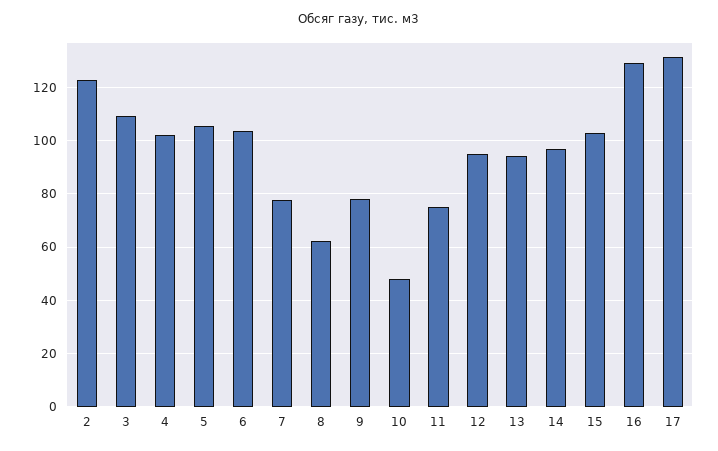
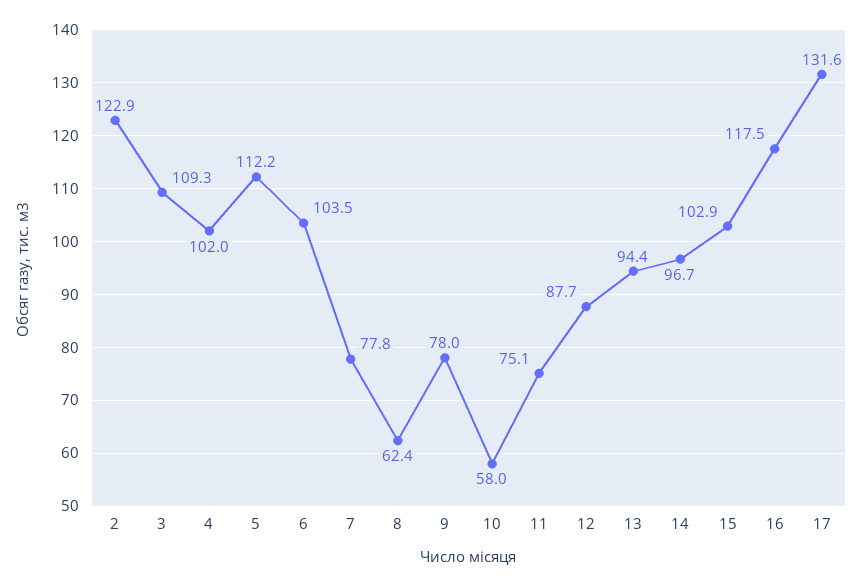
5: 105 -> 112.2
10: 47.5 -> 58
12: 95 -> 87.7
16: 130 -> 117.5

